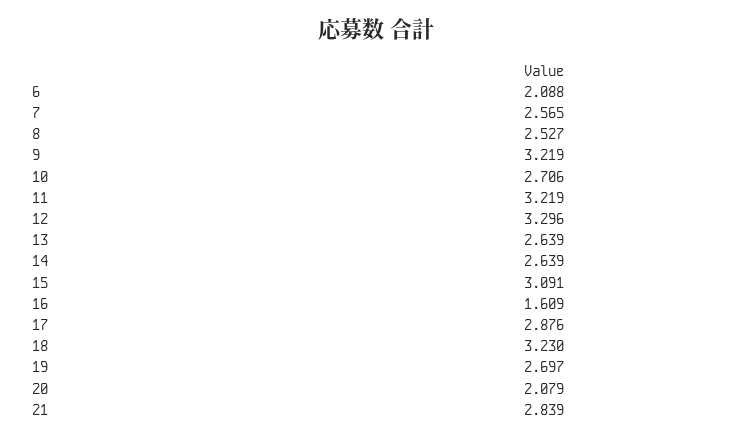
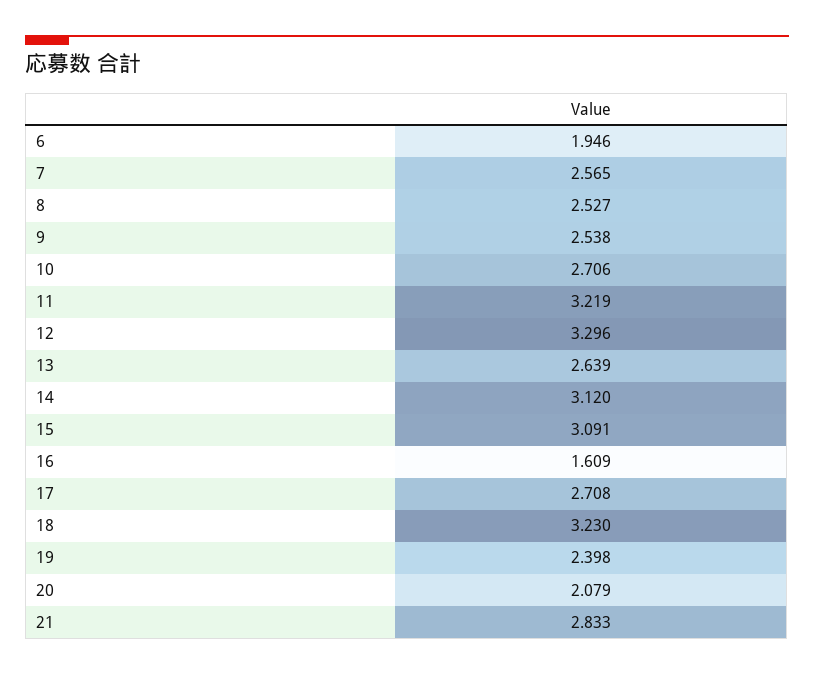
6: 2.088 -> 1.946
9: 3.219 -> 2.538
14: 2.639 -> 3.12
17: 2.876 -> 2.708
19: 2.697 -> 2.398
21: 2.839 -> 2.833

